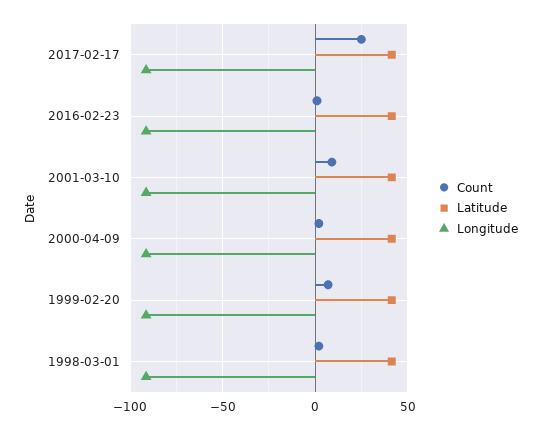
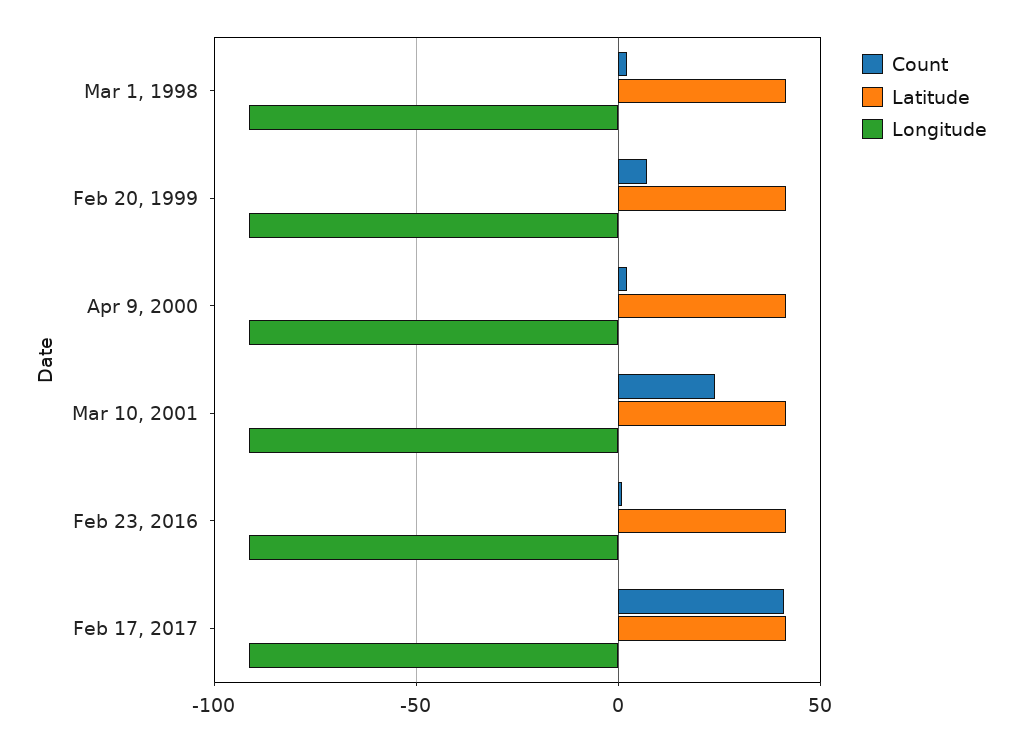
Count, 2017-02-17: 25 -> 40
Count, 2001-03-10: 10 -> 25

